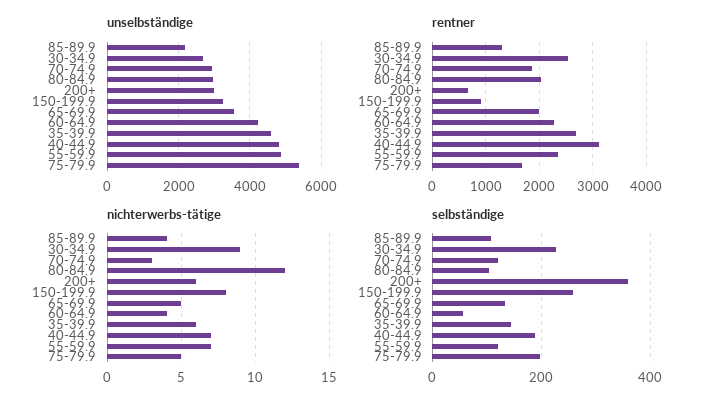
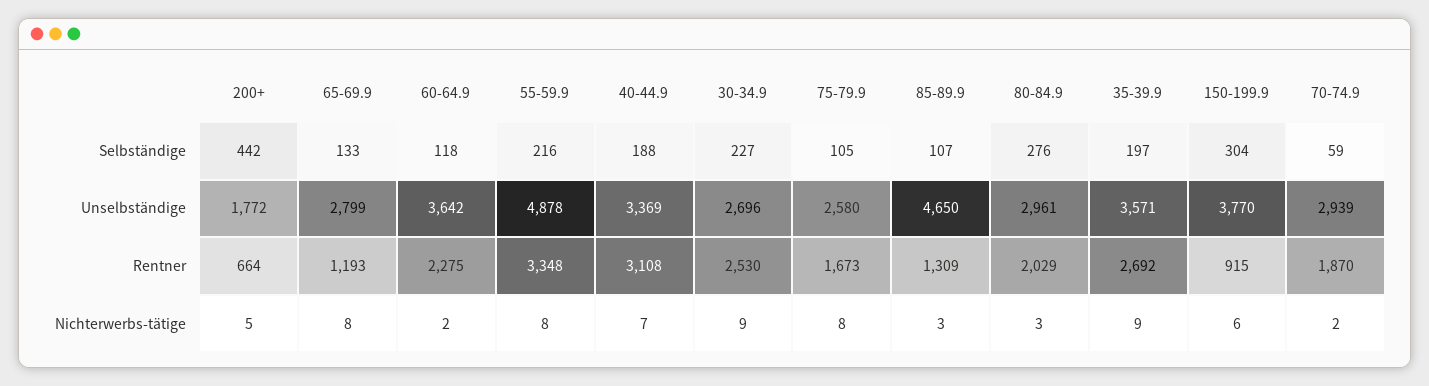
unselbständige, 85-89.9: 2200 -> 4650
unselbständige, 200+: 3000 -> 1772
unselbständige, 150-199.9: 3200 -> 3770
unselbständige, 65-69.9: 3600 -> 2799
unselbständige, 60-64.9: 4200 -> 3642
unselbständige, 35-39.9: 4600 -> 3571
unselbständige, 40-44.9: 4800 -> 3369
unselbständige, 75-79.9: 5400 -> 2580
rentner, 65-69.9: 2000 -> 1193
rentner, 55-59.9: 2400 -> 3348
nichterwerbs-tätige, 85-89.9: 4 -> 3
nichterwerbs-tätige, 70-74.9: 3 -> 2
nichterwerbs-tätige, 80-84.9: 12 -> 3
nichterwerbs-tätige, 200+: 6 -> 5
nichterwerbs-tätige, 150-199.9: 8 -> 6
nichterwerbs-tätige, 65-69.9: 5 -> 8
nichterwerbs-tätige, 60-64.9: 4 -> 2
nichterwerbs-tätige, 35-39.9: 6 -> 9
nichterwerbs-tätige, 55-59.9: 7 -> 8
nichterwerbs-tätige, 75-79.9: 5 -> 8
selbständige, 70-74.9: 120 -> 59
selbständige, 80-84.9: 100 -> 276
selbständige, 200+: 360 -> 442
selbständige, 150-199.9: 260 -> 304
selbständige, 60-64.9: 60 -> 118
selbständige, 35-39.9: 140 -> 197
selbständige, 55-59.9: 120 -> 216
selbständige, 75-79.9: 200 -> 105

